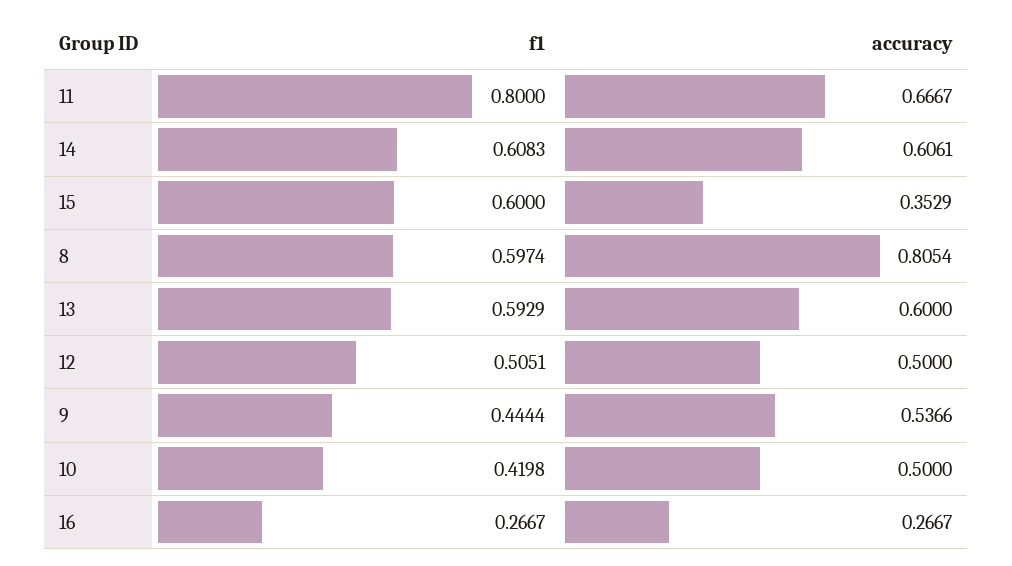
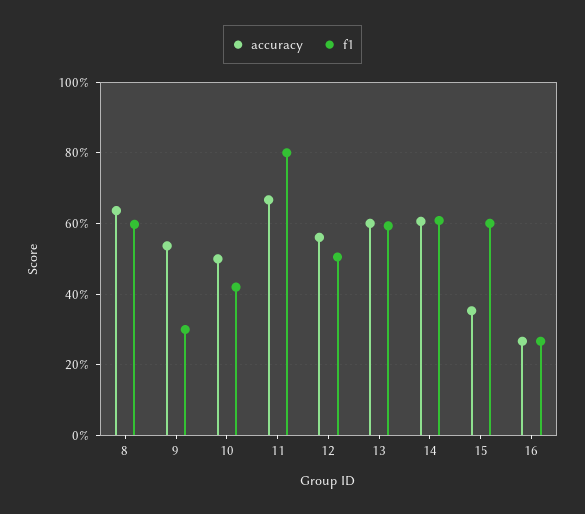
accuracy, 8: 0.8054 -> 0.64
accuracy, 12: 0.5 -> 0.56
f1, 9: 0.4444 -> 0.3

